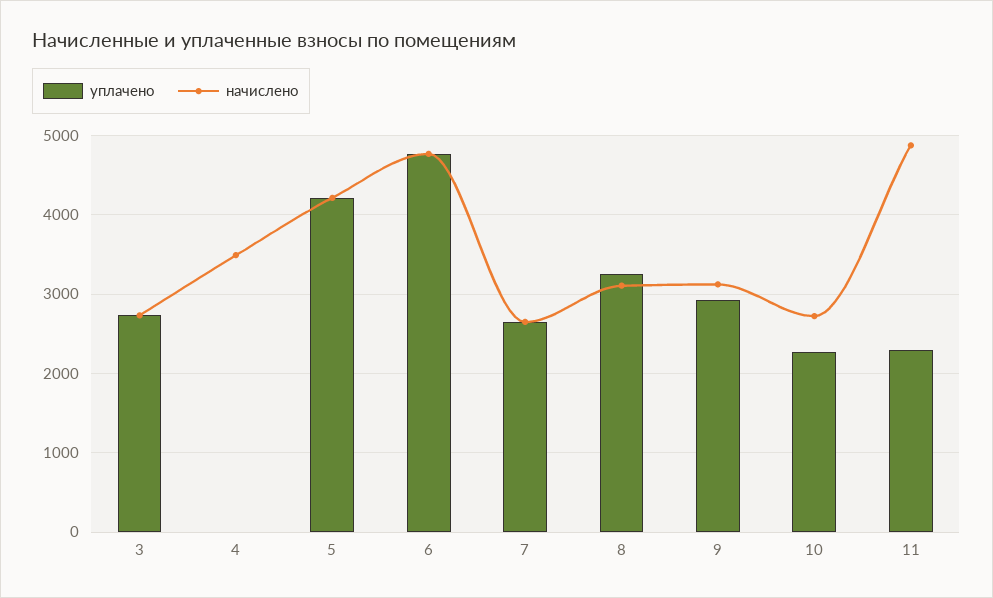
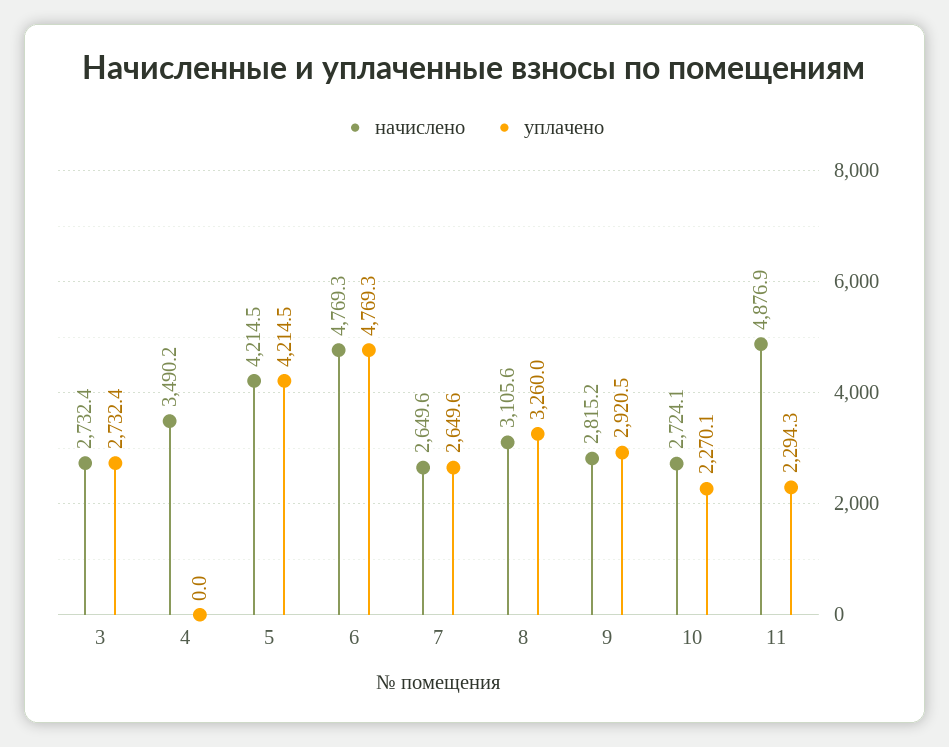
начислено, 9: 3100 -> 2815.2

